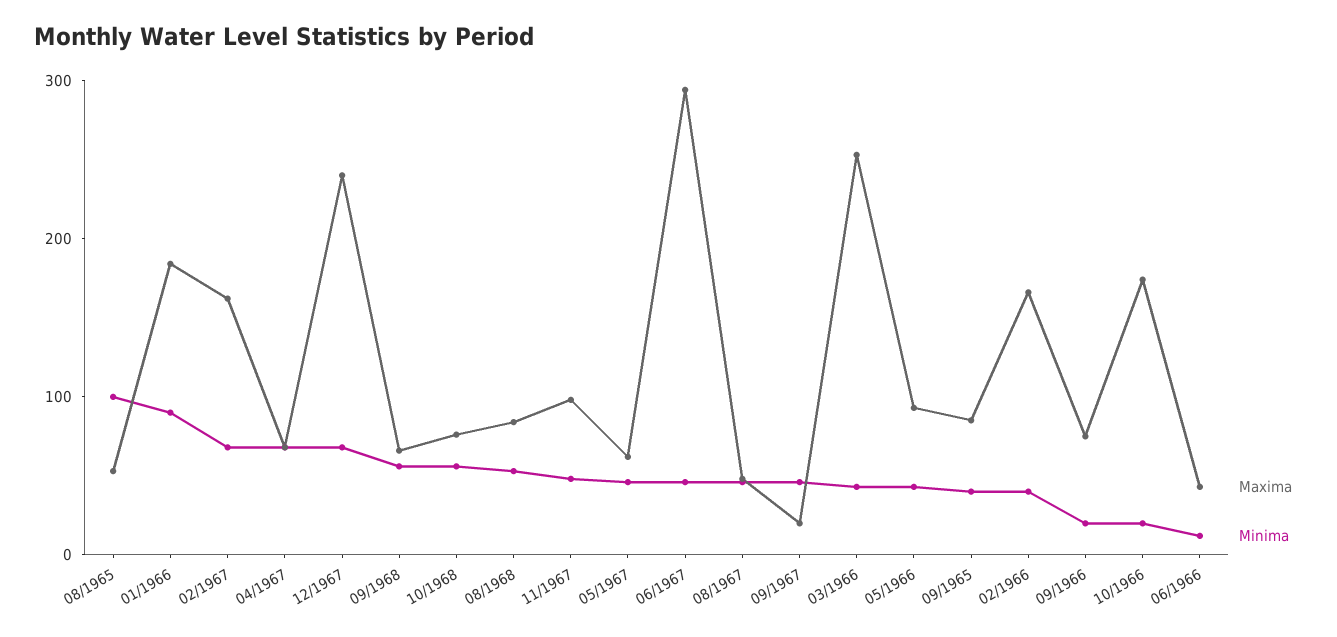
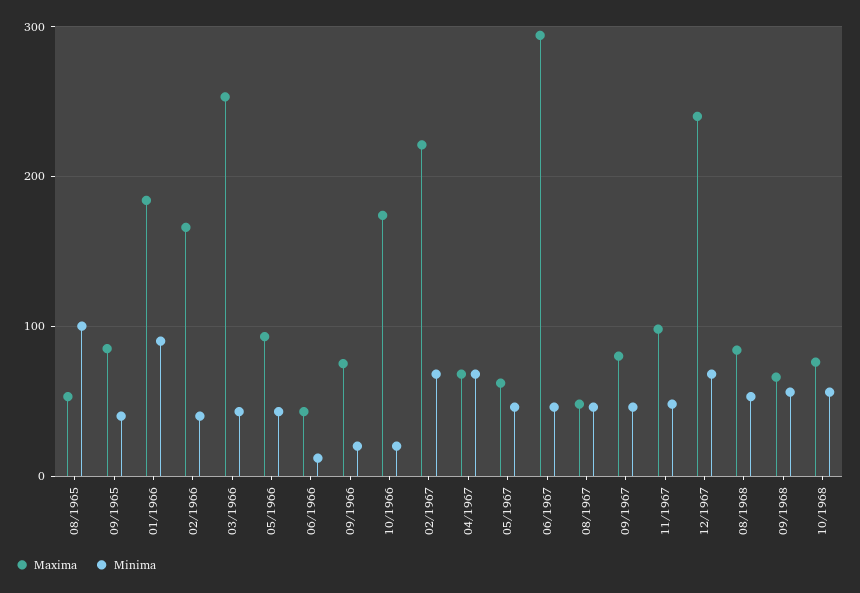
Maxima, 02/1967: 160 -> 220
Maxima, 09/1967: 20 -> 80

